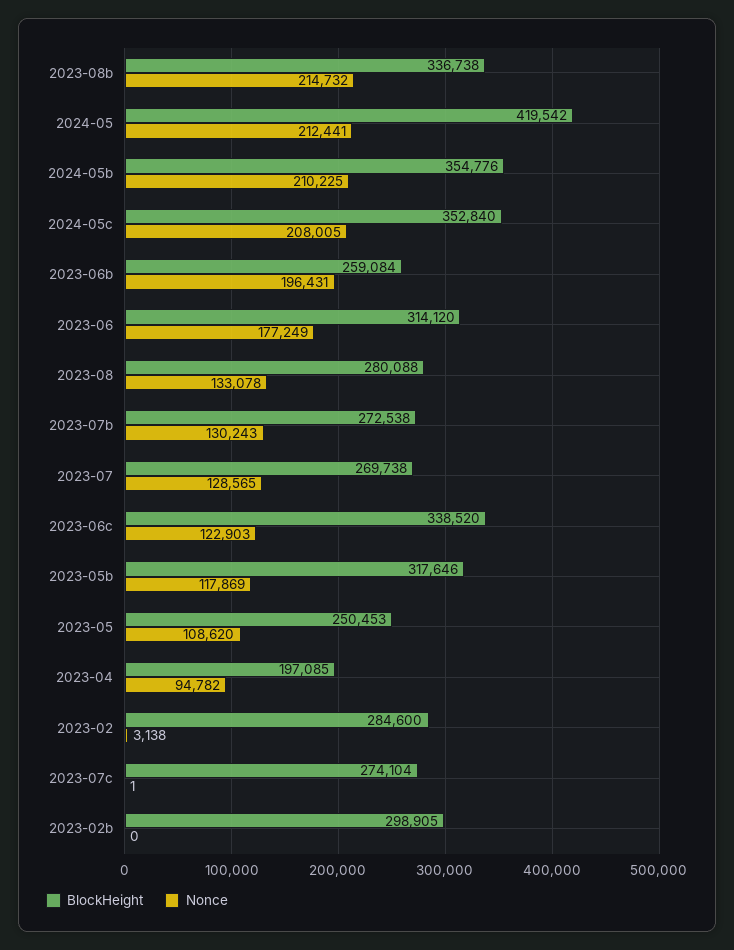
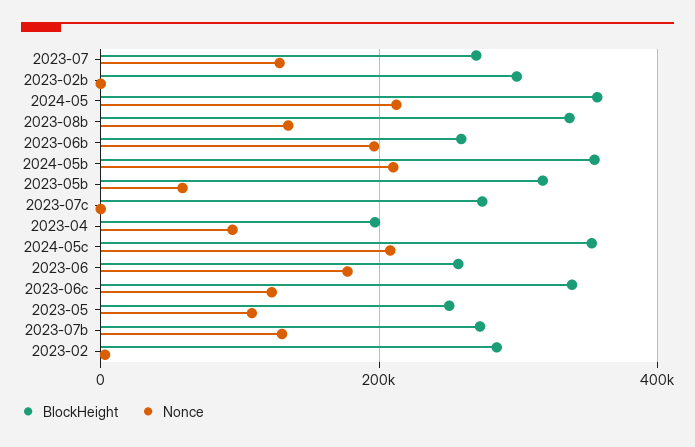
Nonce, 2023-08b: 214732 -> 140000
BlockHeight, 2024-05: 419542 -> 360000
BlockHeight, 2023-06: 314120 -> 260000
BlockHeight, 2023-08: 280088 -> none
Nonce, 2023-08: 133078 -> none
Nonce, 2023-05b: 117869 -> 60000

